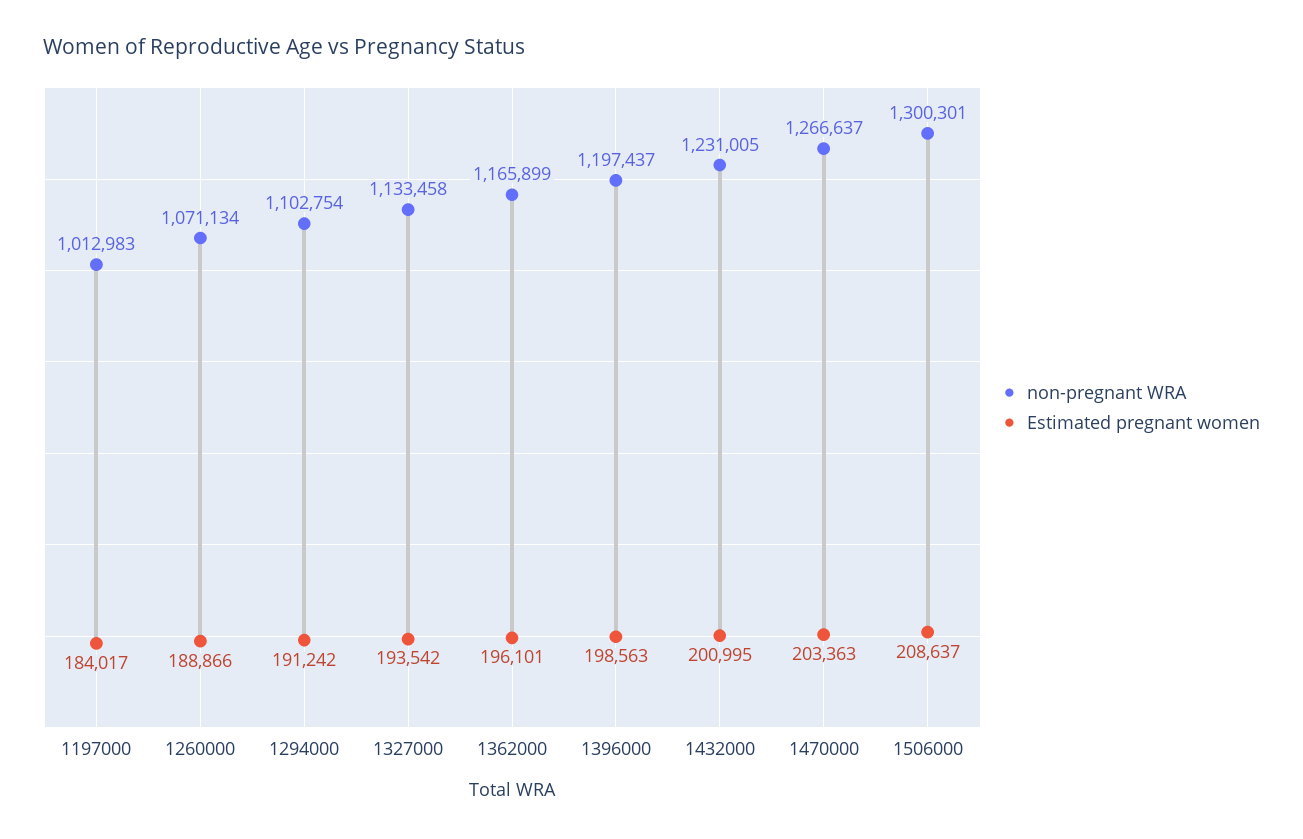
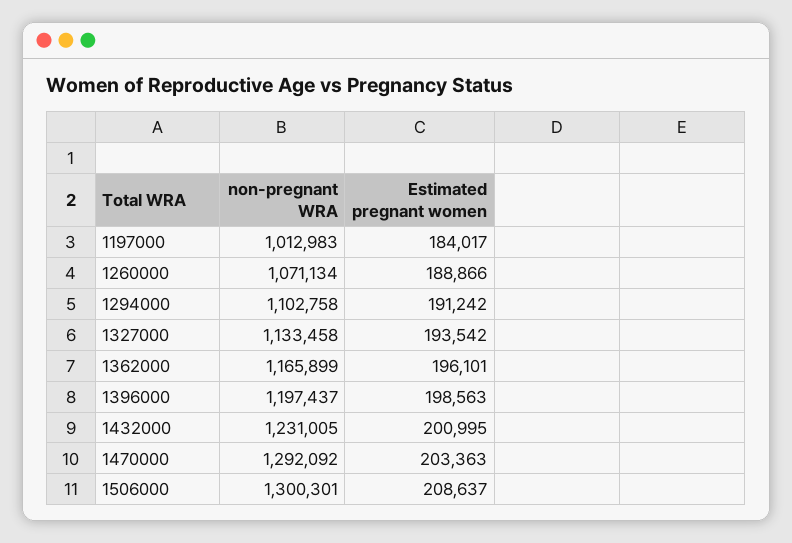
non-pregnant WRA, 1294000: 1102754 -> 1102758
non-pregnant WRA, 1470000: 1266637 -> 1292092

